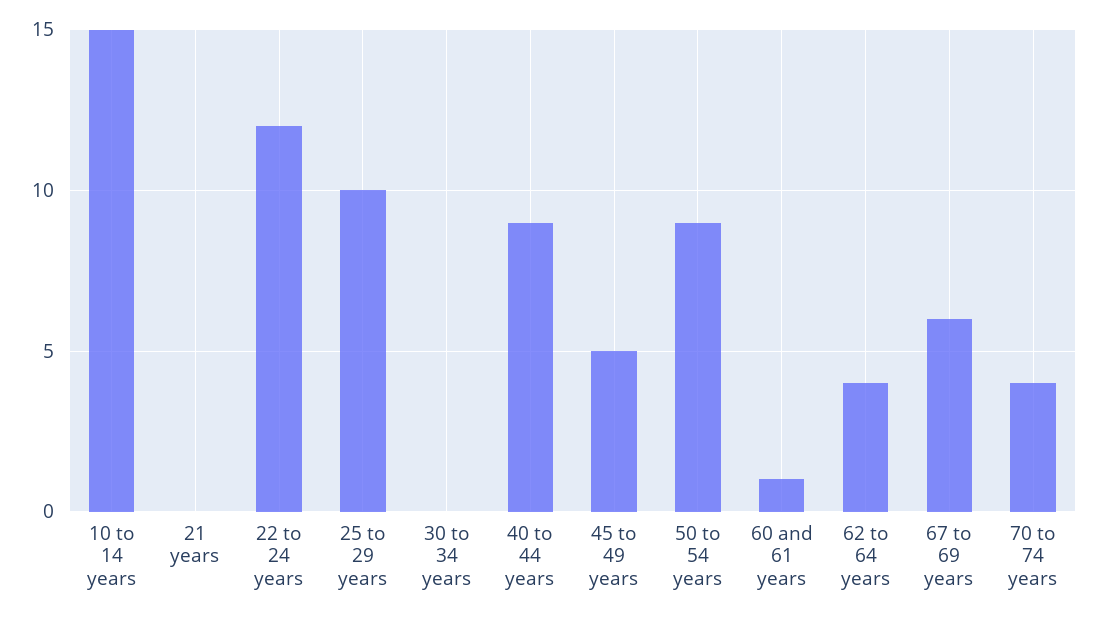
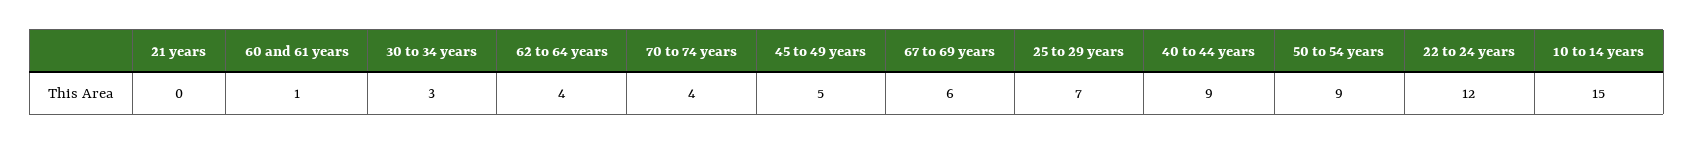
25 to 29 years: 10 -> 7
30 to 34 years: 0 -> 3

